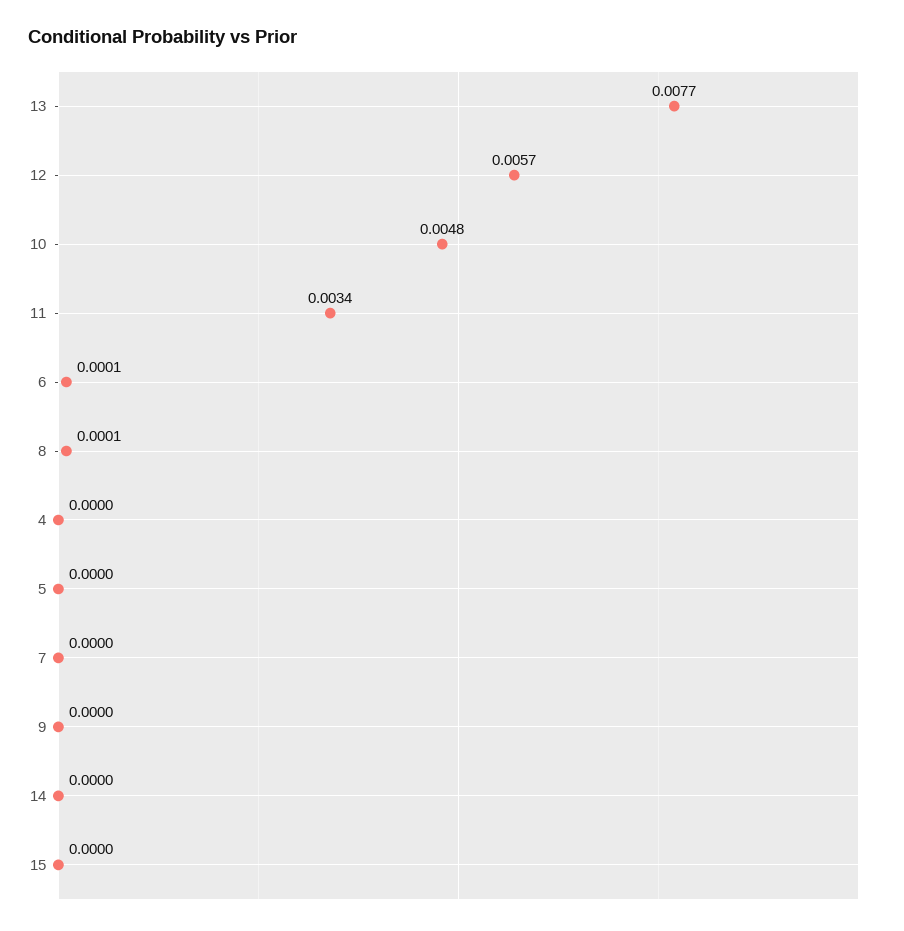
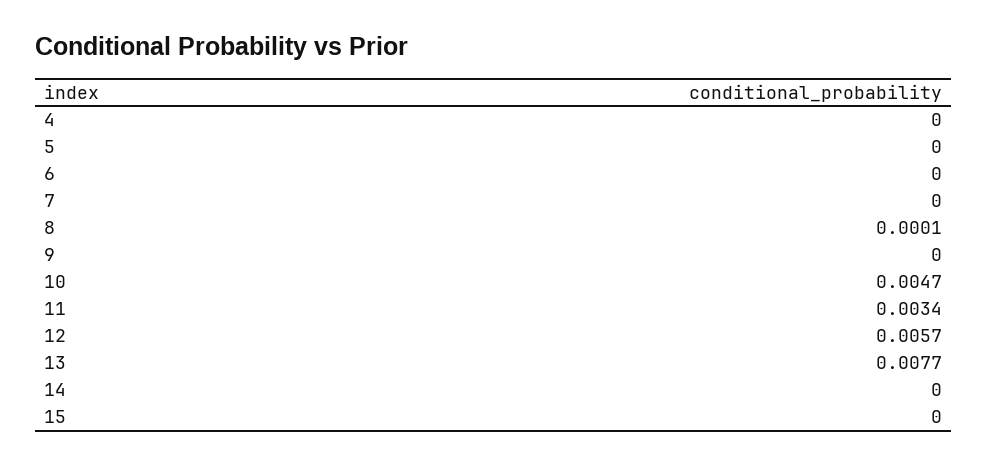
10: 0.0048 -> 0.0047
6: 0.0001 -> 0

